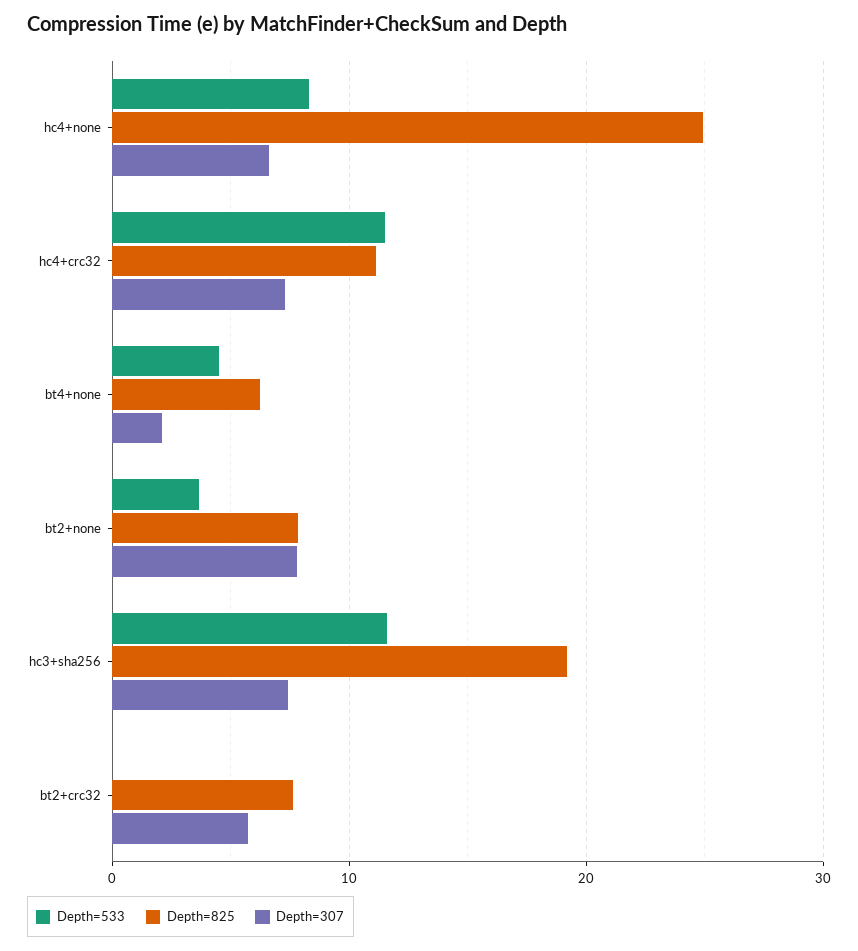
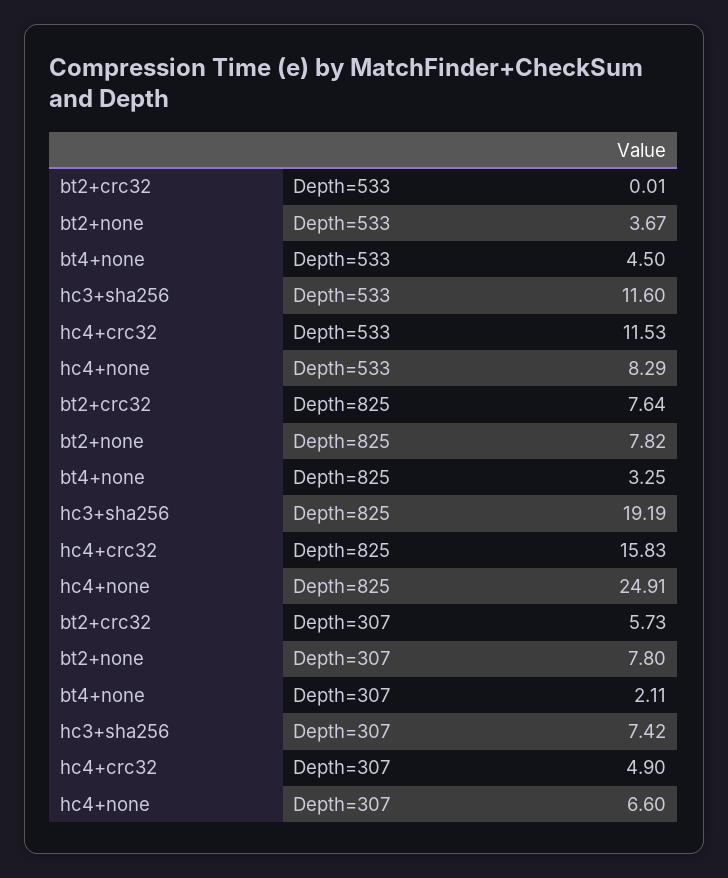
Depth=825, hc4+crc32: 11 -> 15.83
Depth=307, hc4+crc32: 7 -> 4.9
Depth=825, bt4+none: 6 -> 3.25

